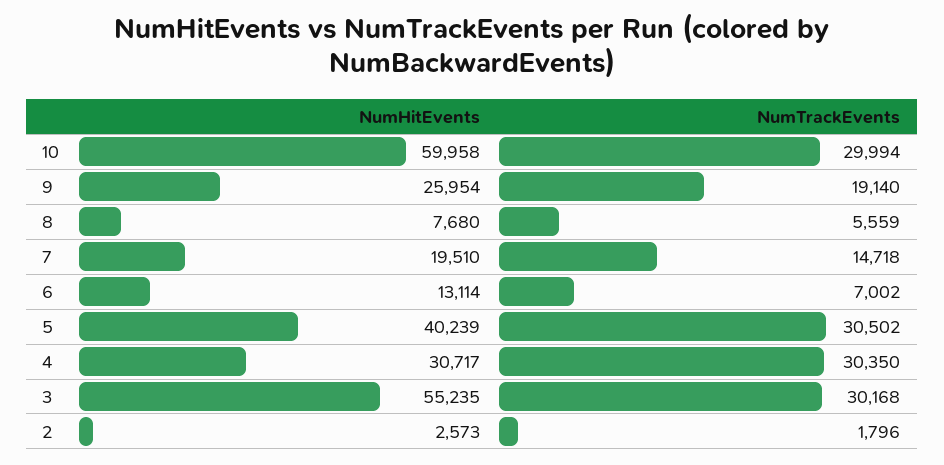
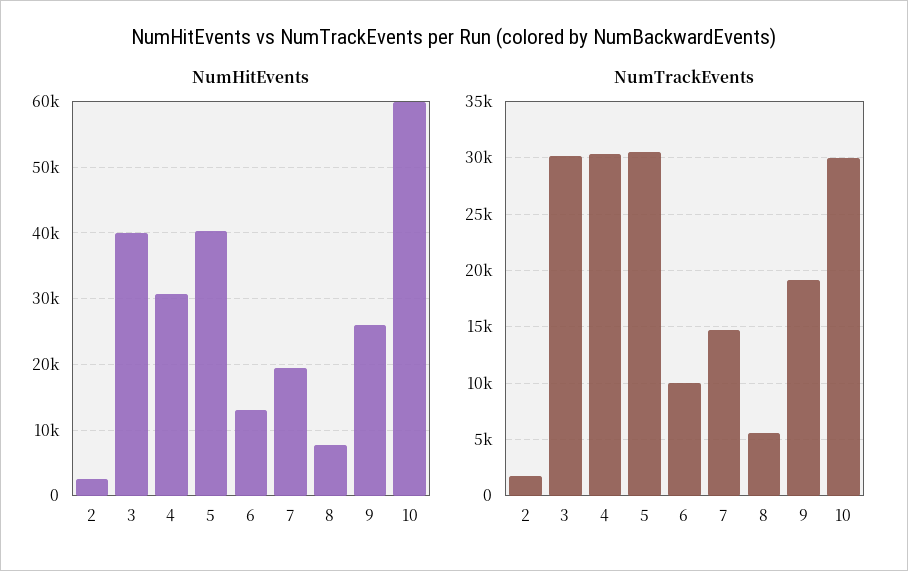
NumTrackEvents, 6: 7002 -> 10000
NumHitEvents, 3: 55235 -> 40000

